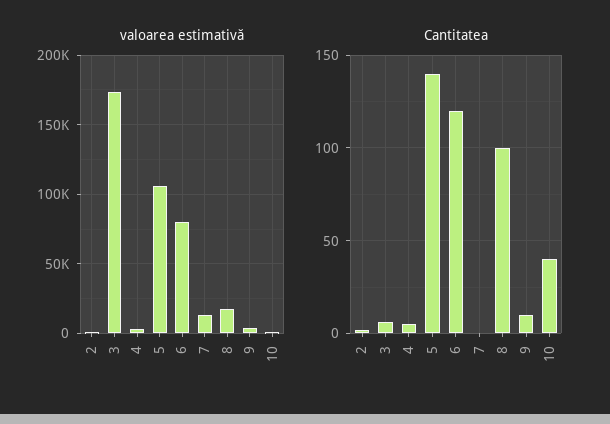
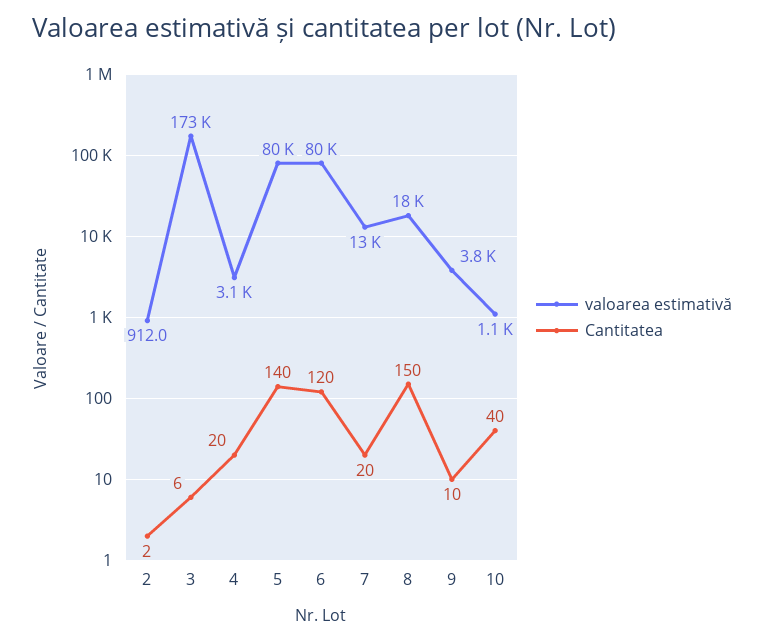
valoarea estimativă, 5: 105000 -> 80000
Cantitatea, 4: 5 -> 20
Cantitatea, 7: 0 -> 20
Cantitatea, 8: 100 -> 150

